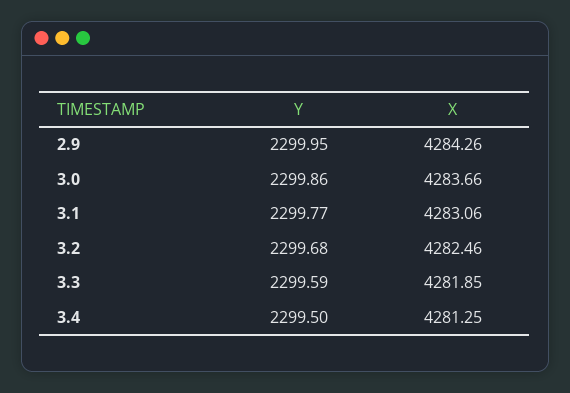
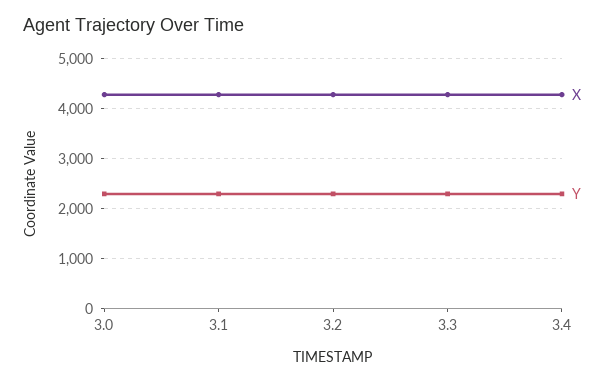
Y, 2.9: 2299.95 -> none
X, 2.9: 4284.26 -> none

